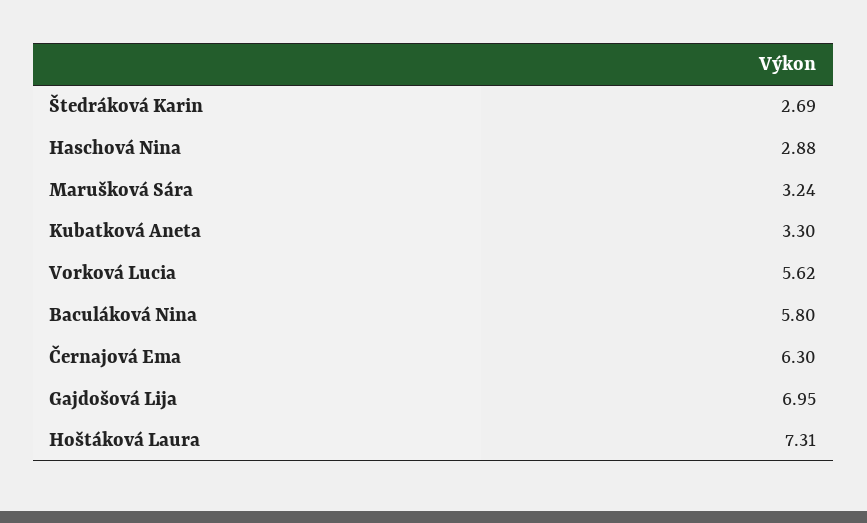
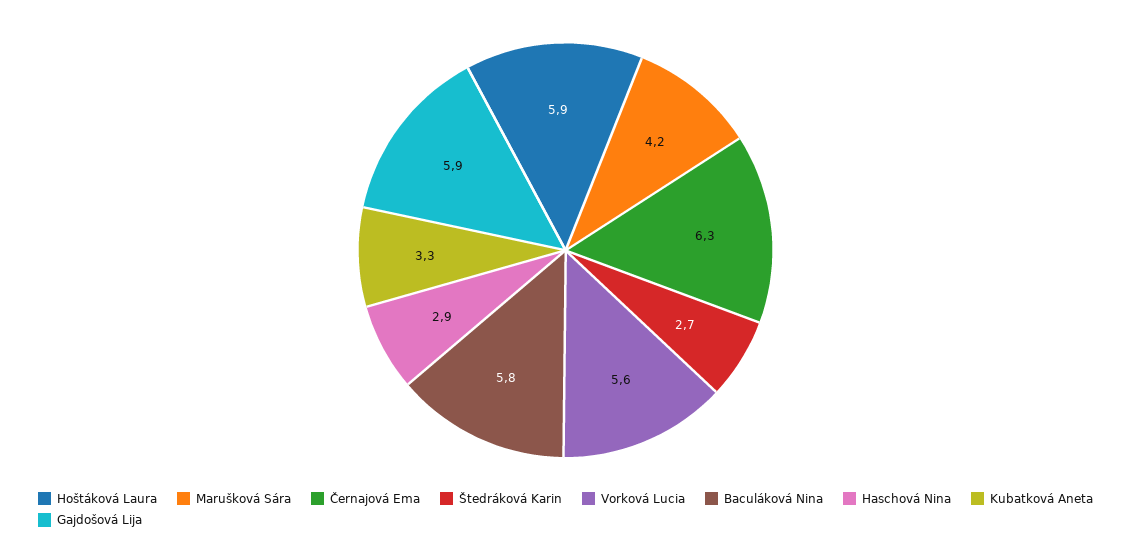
Marušková Sára: 3.24 -> 4.2
Gajdošová Lija: 6.95 -> 5.9
Hoštáková Laura: 7.31 -> 5.9

